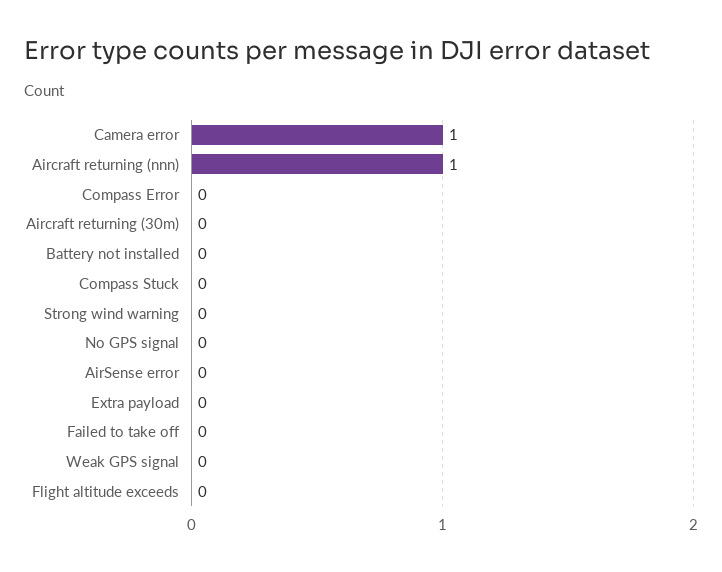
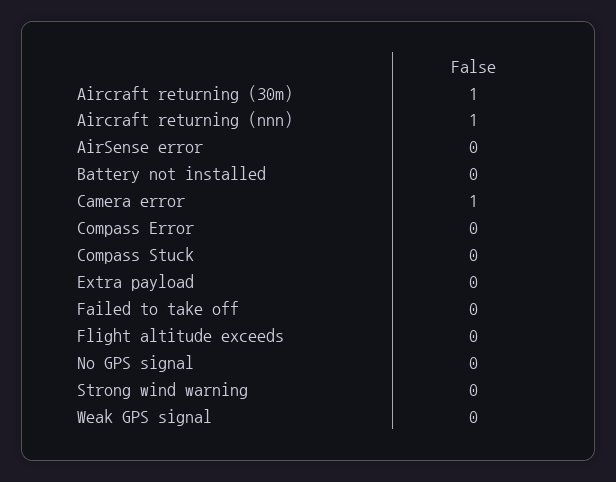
Aircraft returning (30m): 0 -> 1

